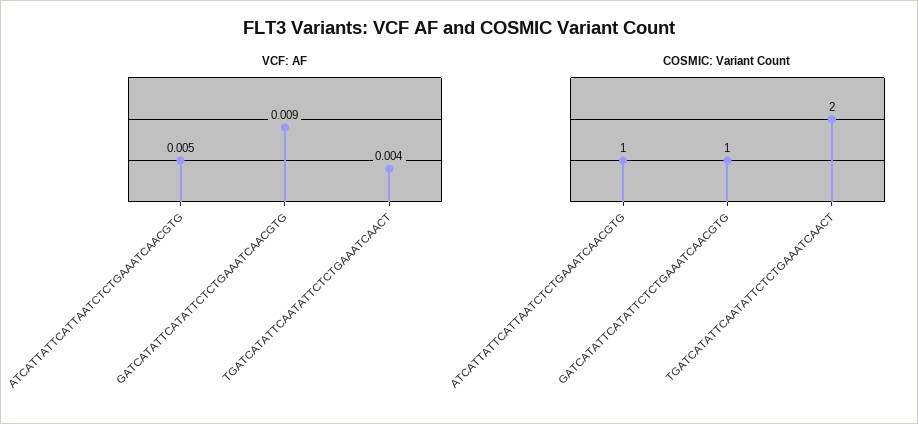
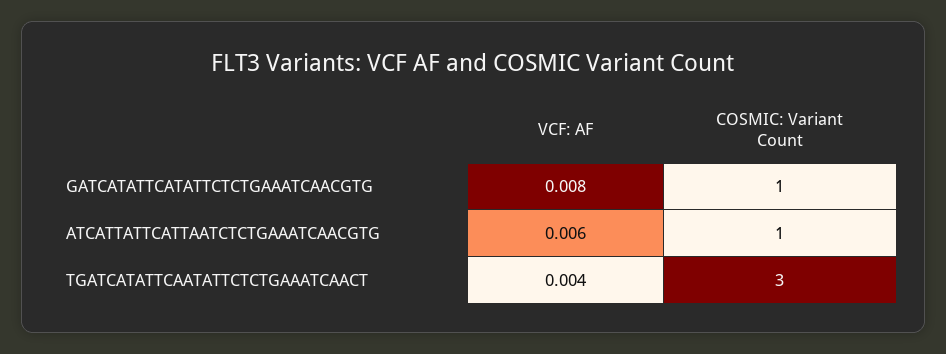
VCF: AF, ATCATTATTCATTAATCTCTGAAATCAACGTG: 0.005 -> 0.006
VCF: AF, GATCATATTCATATTCTCTGAAATCAACGTG: 0.009 -> 0.008
COSMIC: Variant Count, TGATCATATTCAATATTCTCTGAAATCAACT: 2 -> 3

